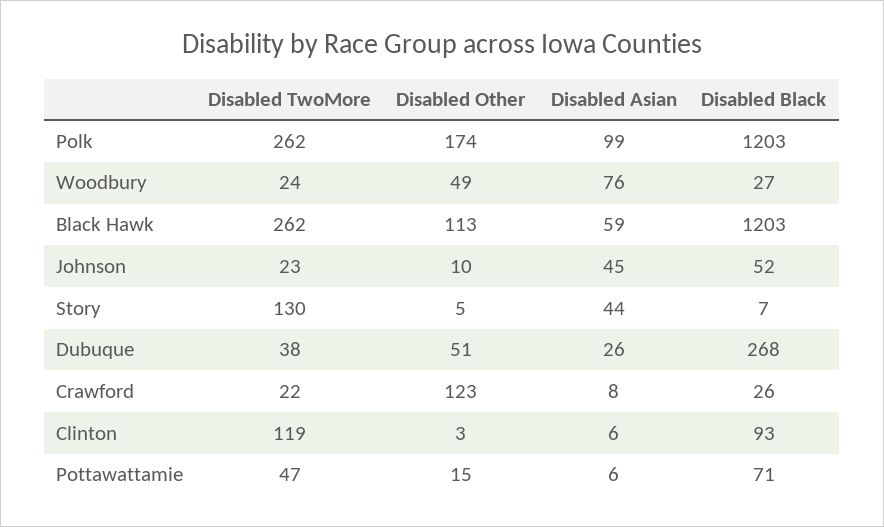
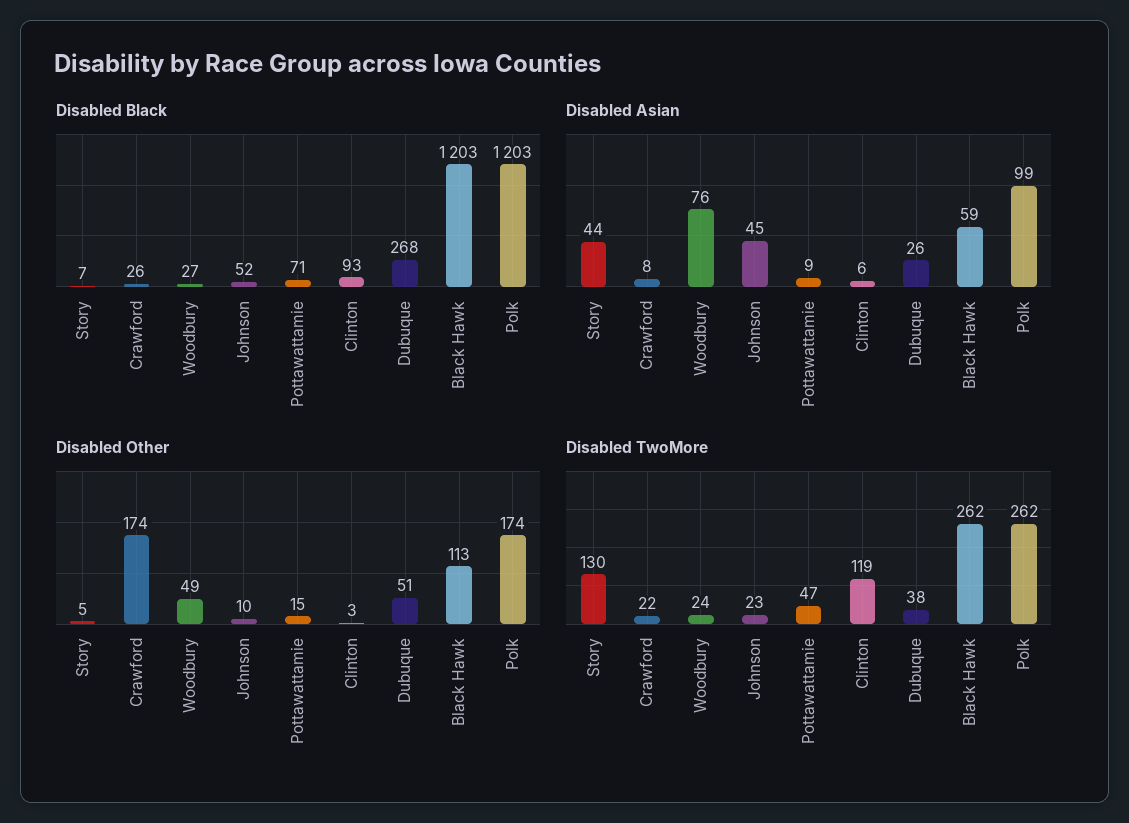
Disabled Other, Crawford: 123 -> 174
Disabled Asian, Pottawattamie: 6 -> 9

